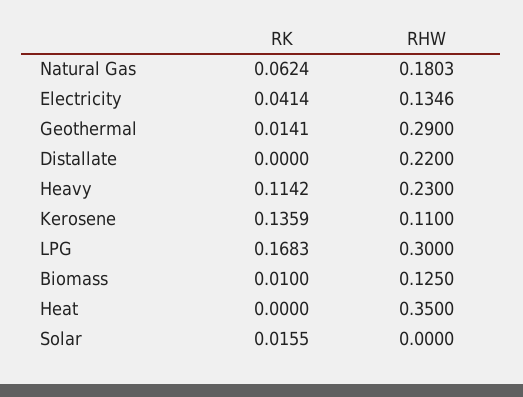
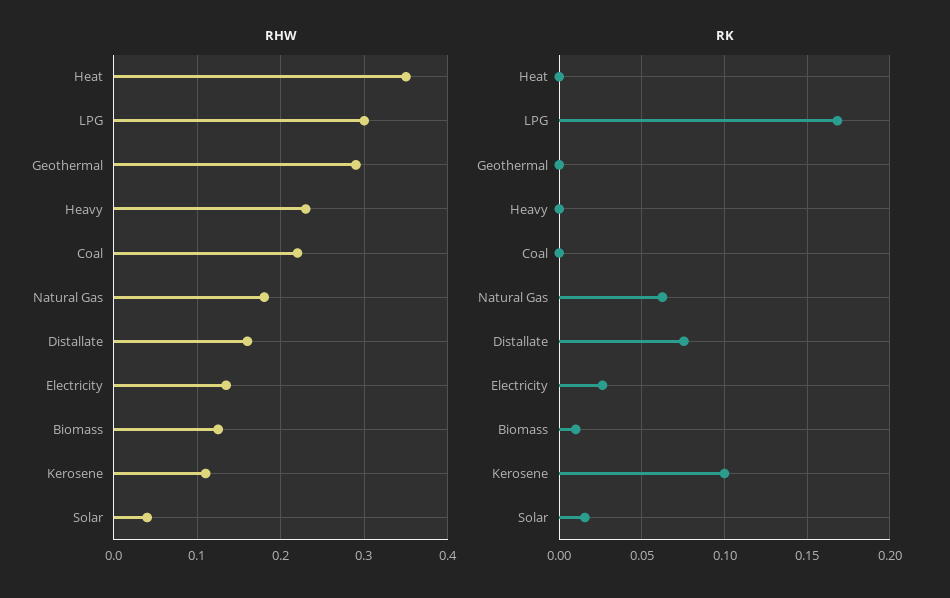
RK, Electricity: 0.0414 -> 0.025
RK, Geothermal: 0.0141 -> 0
RK, Distallate: 0 -> 0.075
RHW, Distallate: 0.22 -> 0.16
RK, Heavy: 0.1142 -> 0
RK, Kerosene: 0.1359 -> 0.1
RHW, Solar: 0 -> 0.04
RHW, Coal: none -> 0.22
RK, Coal: none -> 0

